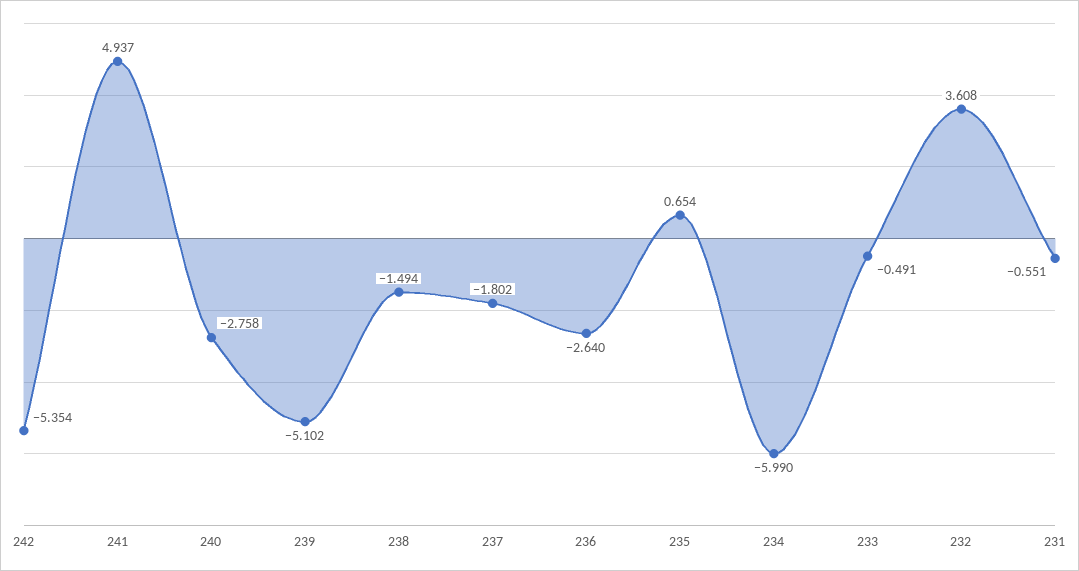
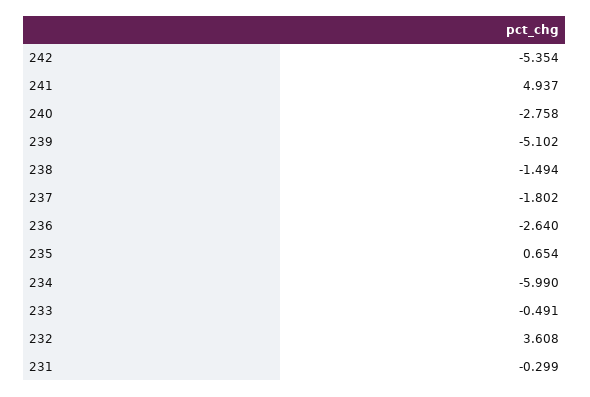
231: -0.551 -> -0.299

